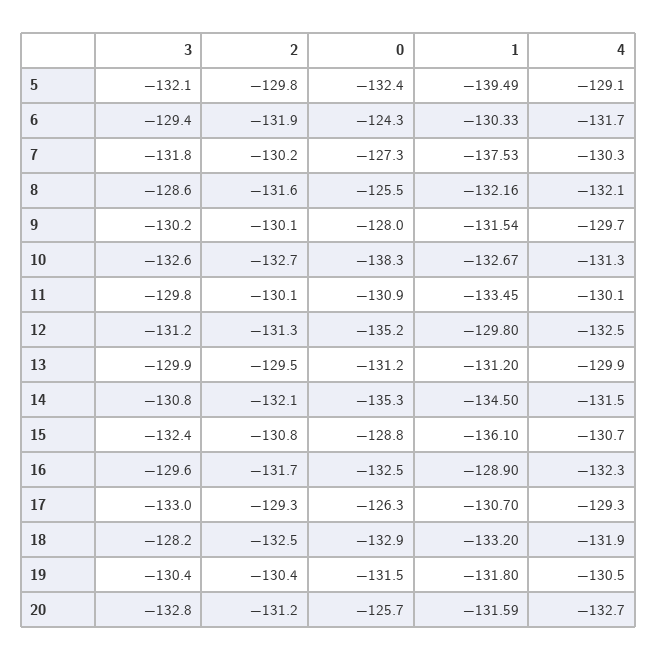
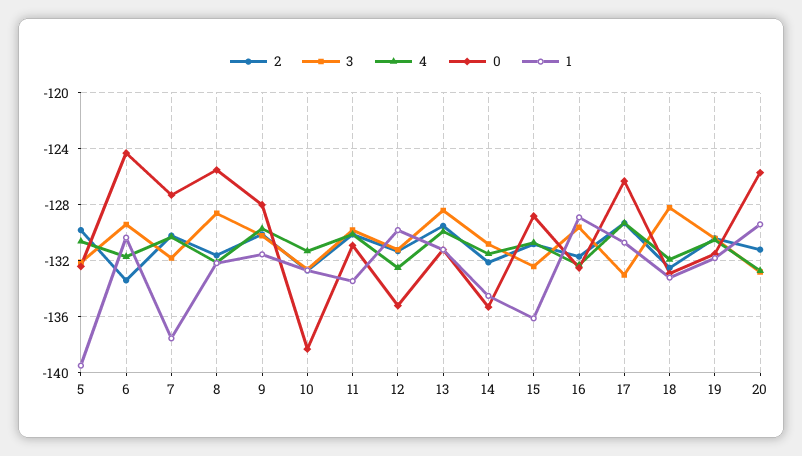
4, 5: -129.1 -> -130.5
2, 6: -131.9 -> -133.5
3, 13: -129.9 -> -128.5
1, 20: -131.59 -> -129.5

